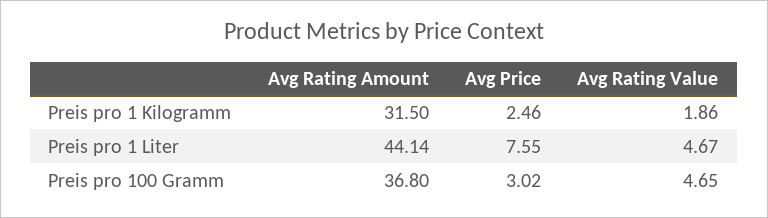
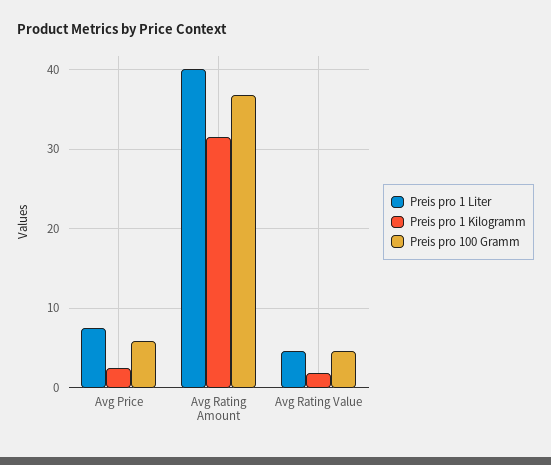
Preis pro 1 Liter, Avg Rating Amount: 44.14 -> 40
Preis pro 100 Gramm, Avg Price: 3.02 -> 6

